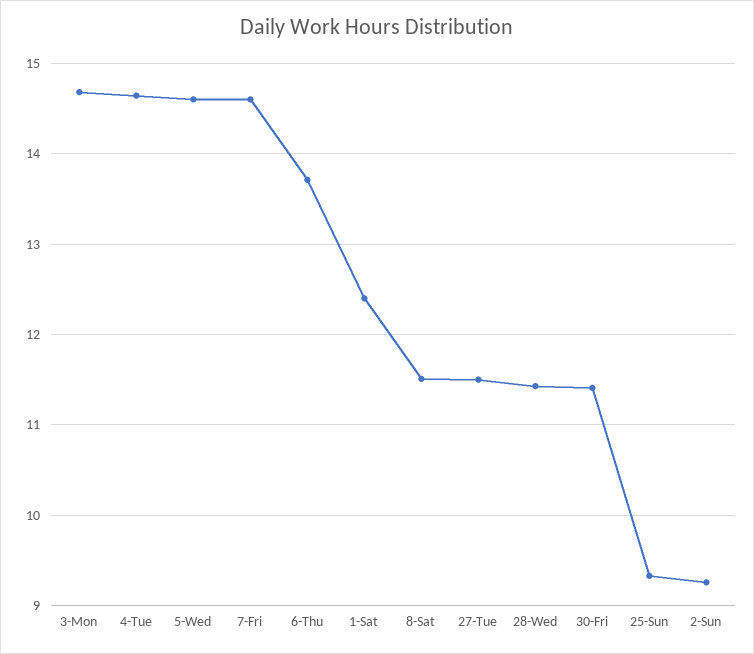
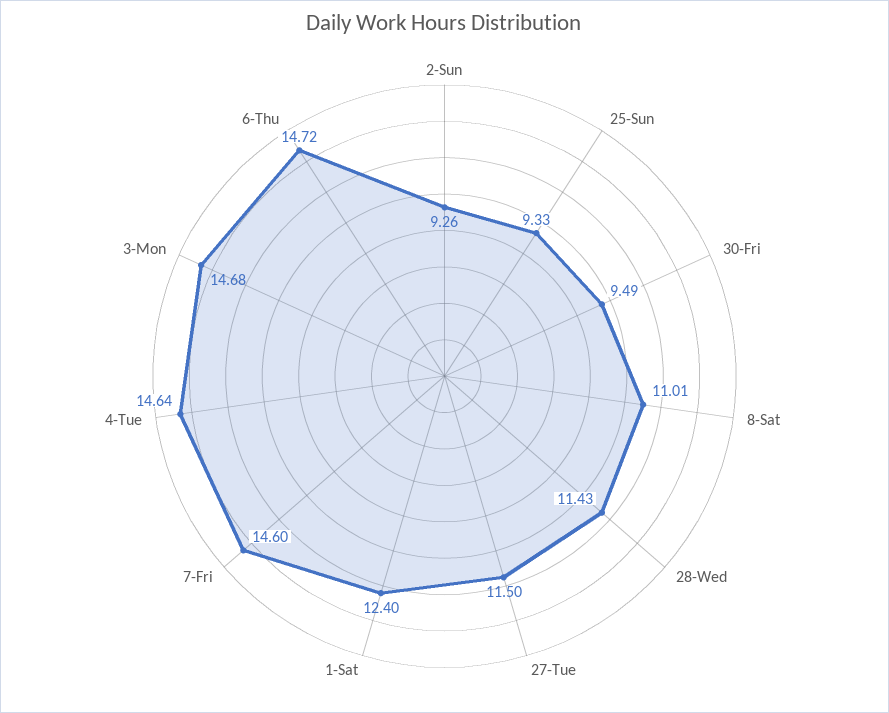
5-Wed: 14.6 -> none
6-Thu: 13.7 -> 14.72
8-Sat: 11.5 -> 11.01
30-Fri: 11.4 -> 9.49

